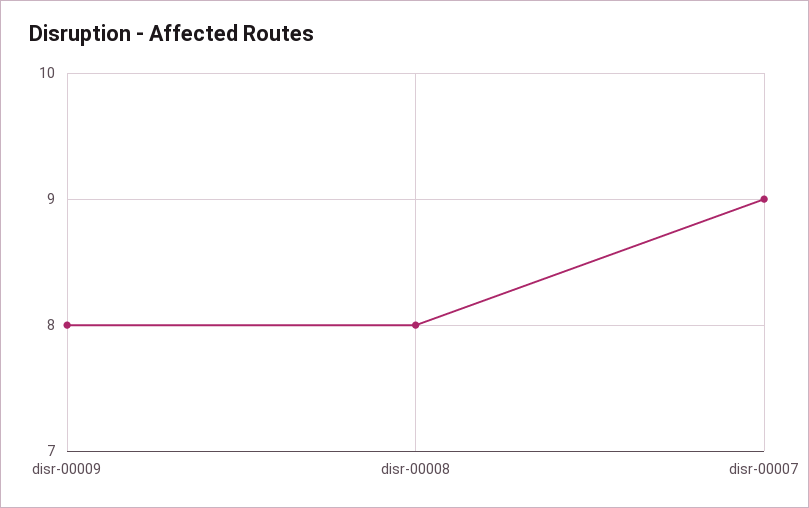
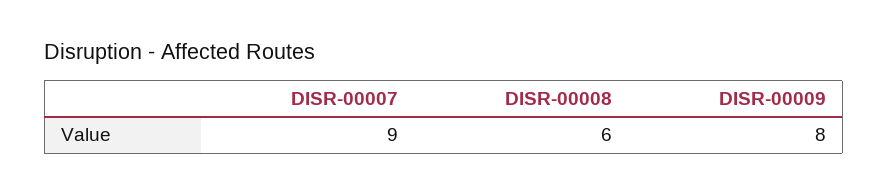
disr-00008: 8 -> 6

